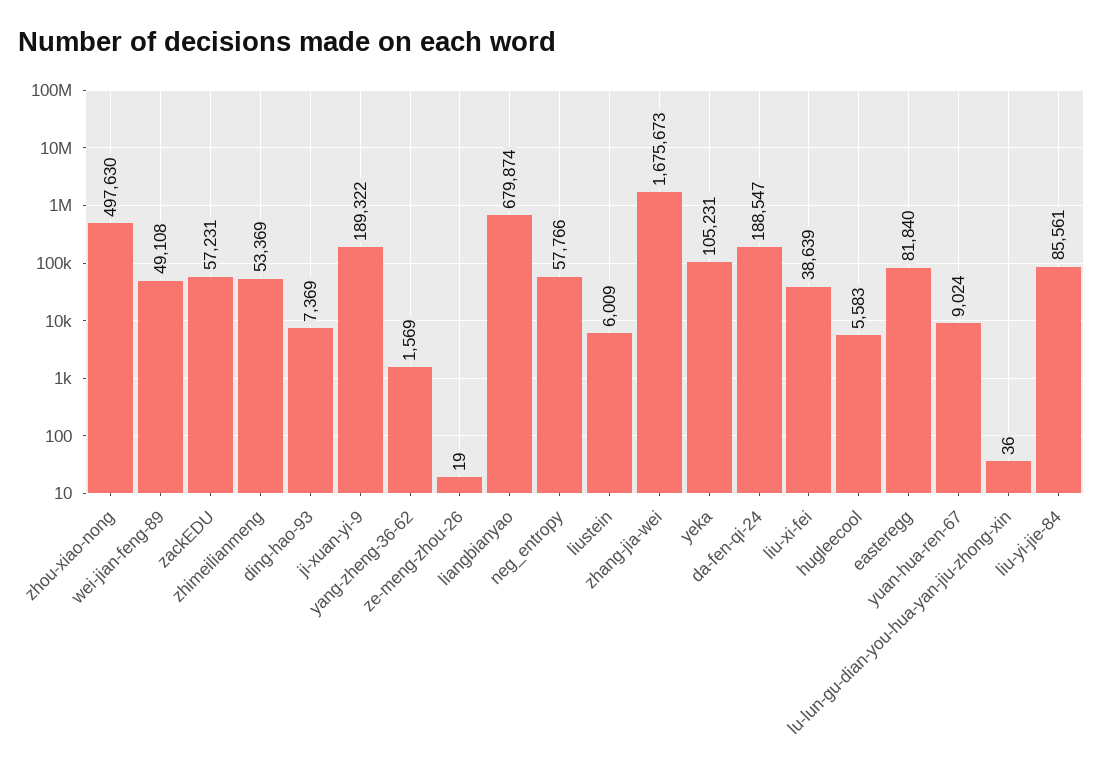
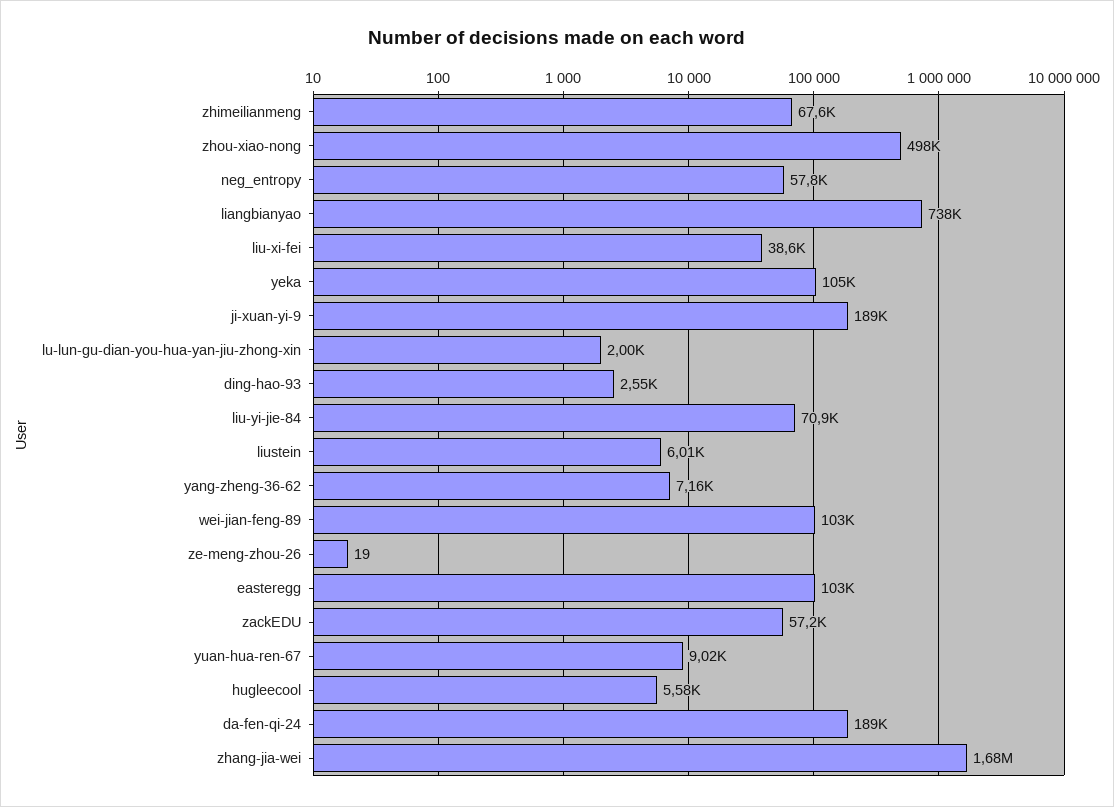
wei-jian-feng-89: 49108 -> 103000
zhimeilianmeng: 53369 -> 67600
ding-hao-93: 7369 -> 2550
yang-zheng-36-62: 1569 -> 7160
liangbianyao: 679874 -> 738000
easteregg: 81840 -> 103000
lu-lun-gu-dian-you-hua-yan-jiu-zhong-xin: 36 -> 2000
liu-yi-jie-84: 85561 -> 70900

